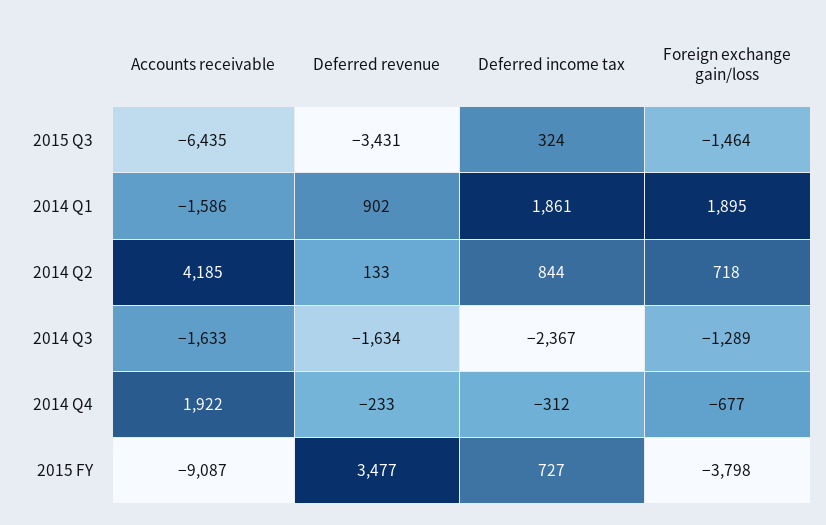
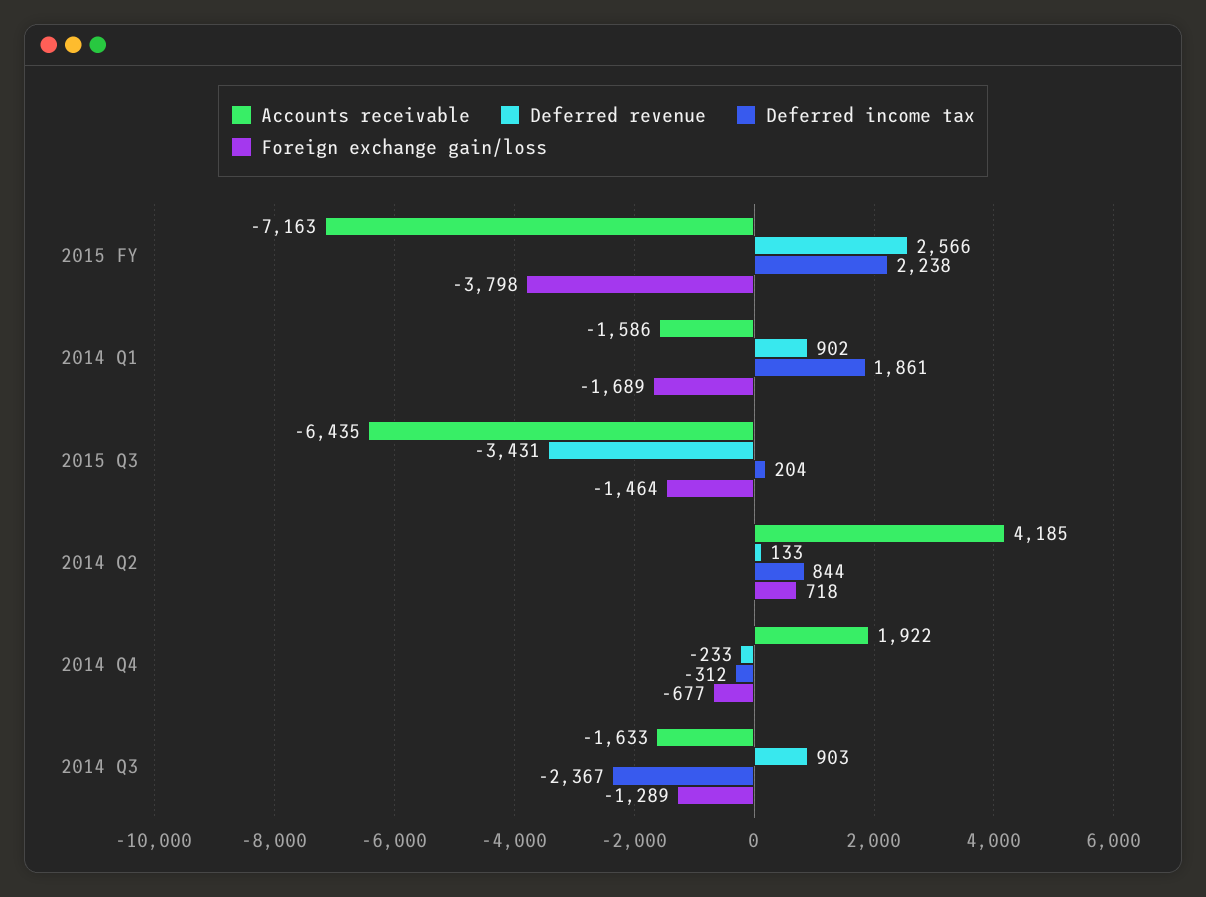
Deferred income tax, 2015 Q3: 324 -> 204
Foreign exchange gain/loss, 2014 Q1: 1895 -> -1689
Deferred revenue, 2014 Q3: -1634 -> 903
Accounts receivable, 2015 FY: -9087 -> -7163
Deferred revenue, 2015 FY: 3477 -> 2566
Deferred income tax, 2015 FY: 727 -> 2238

